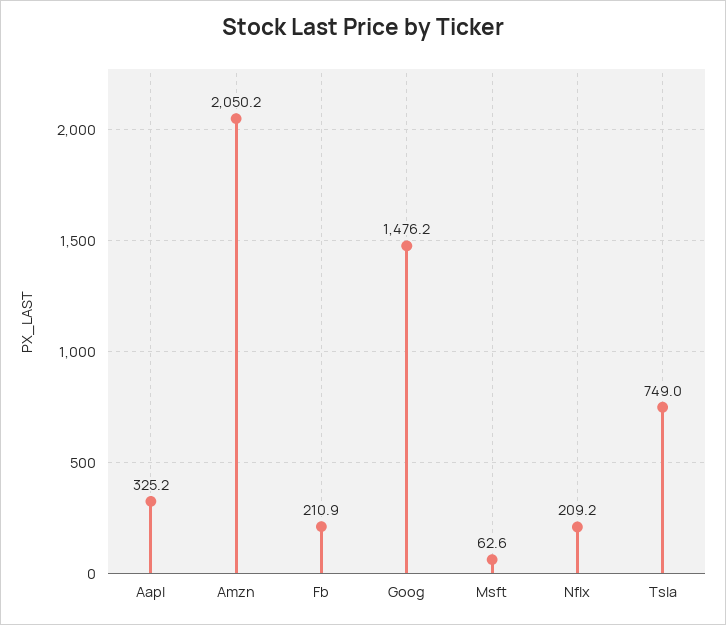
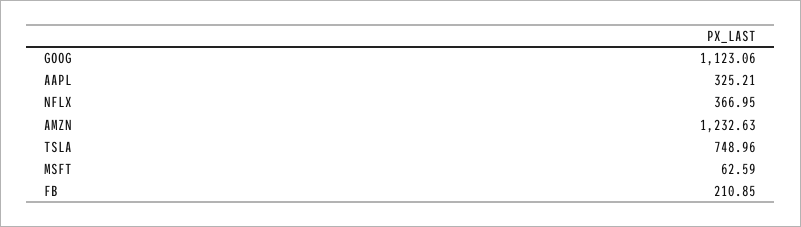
Amzn: 2050.2 -> 1232.63
Goog: 1476.2 -> 1123.06
Nflx: 209.2 -> 366.95

